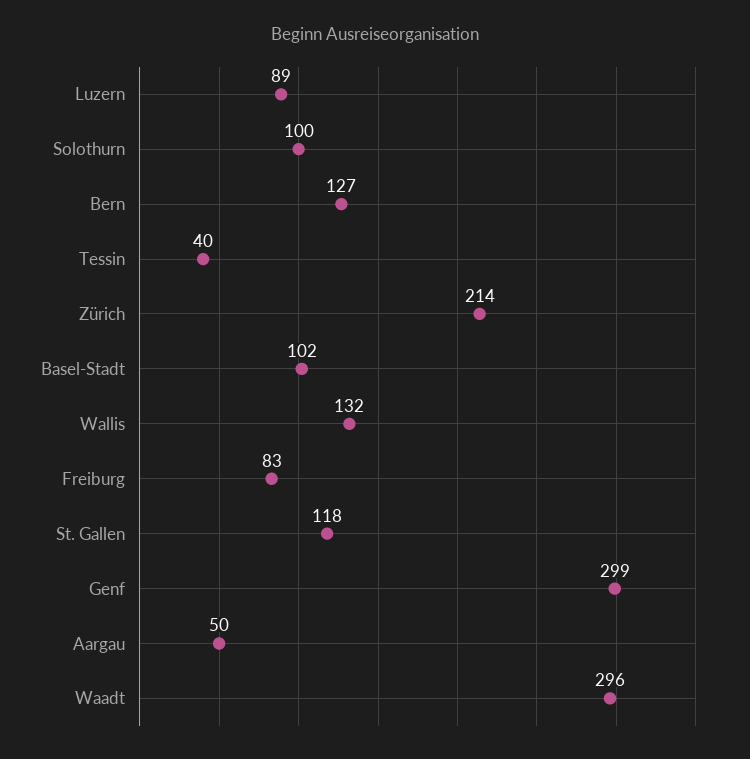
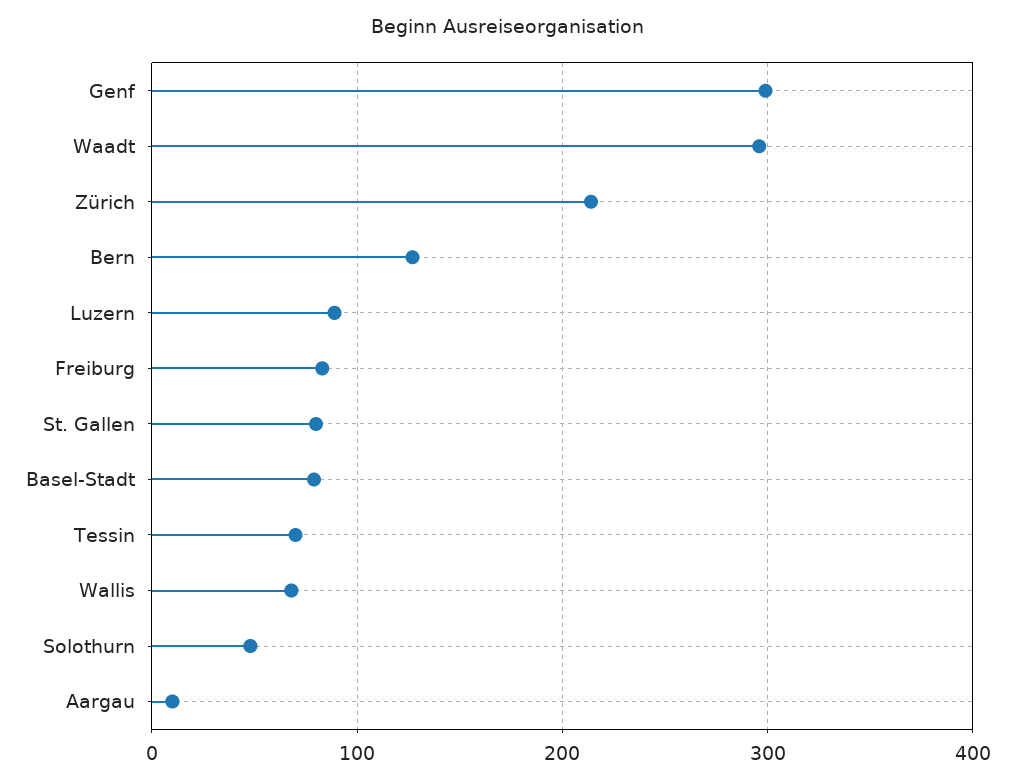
Solothurn: 100 -> 50
Tessin: 40 -> 70
Basel-Stadt: 102 -> 80
Wallis: 132 -> 70
St. Gallen: 118 -> 80
Aargau: 50 -> 10

